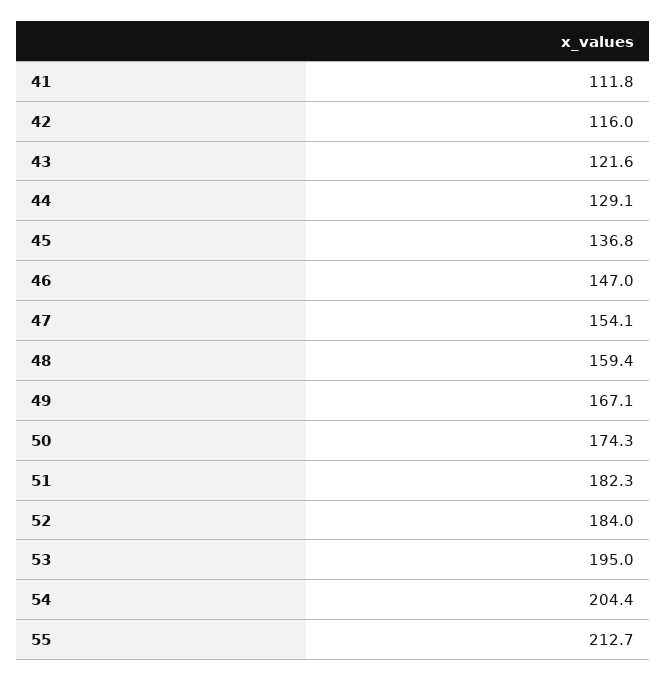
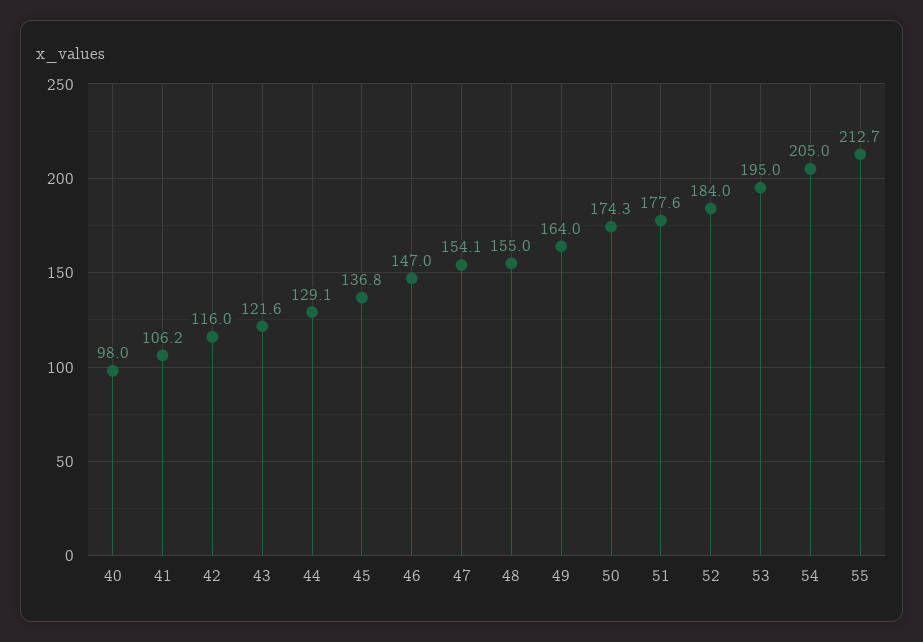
41: 111.8 -> 106.2
48: 159.4 -> 155
49: 167.1 -> 164
51: 182.3 -> 177.6
54: 204.4 -> 205
40: none -> 98

